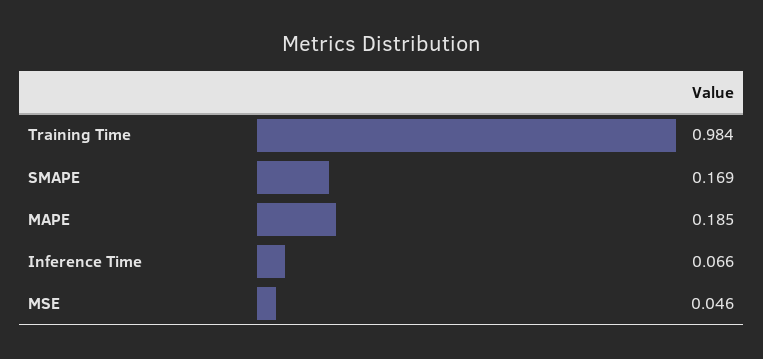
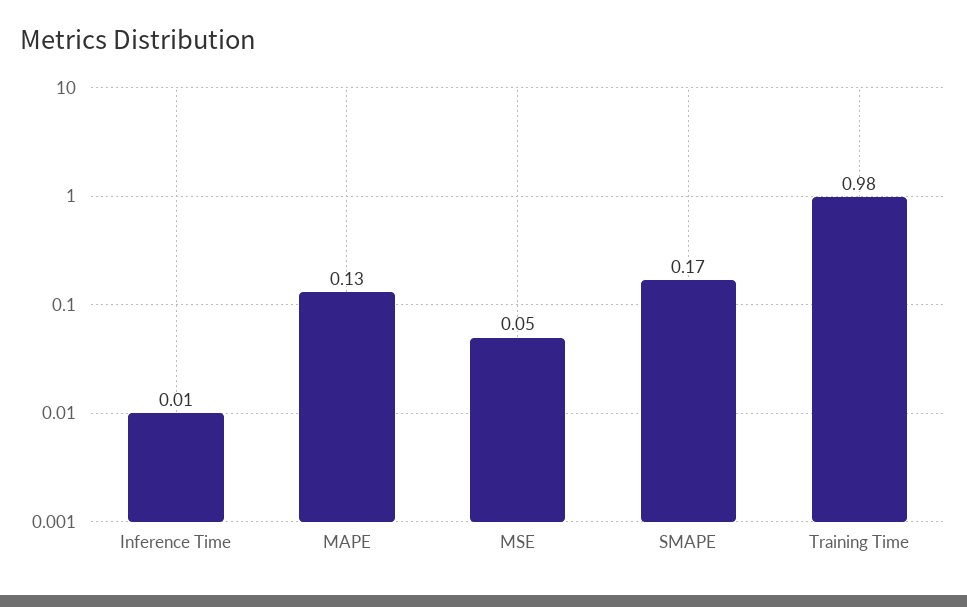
MAPE: 0.185 -> 0.13
Inference Time: 0.066 -> 0.01

